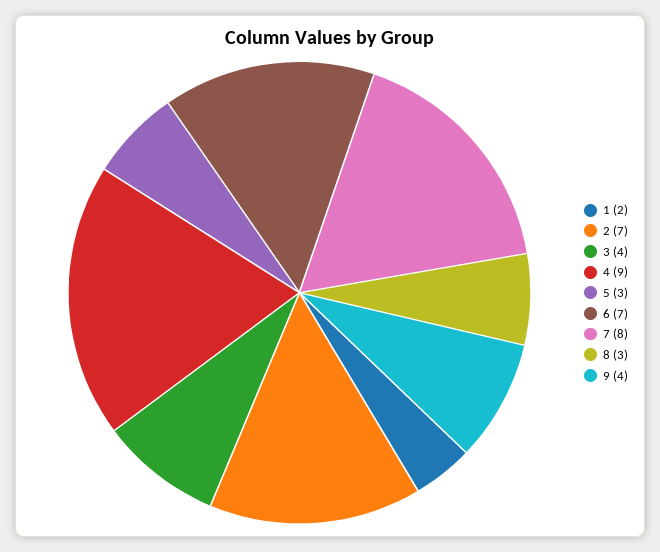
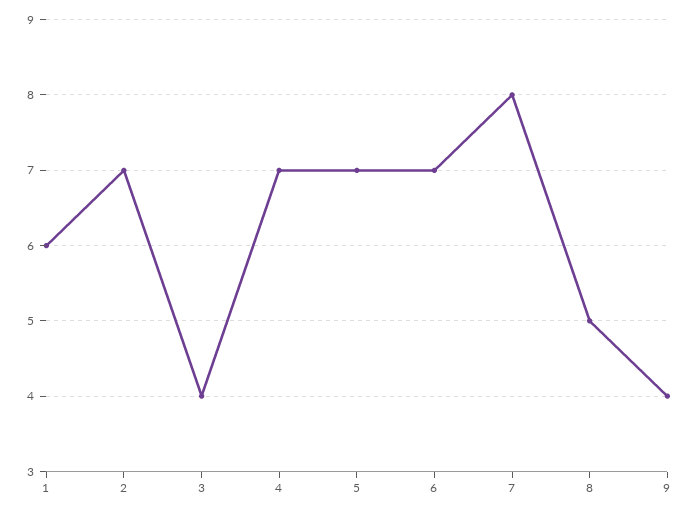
1: 2 -> 6
4: 9 -> 7
5: 3 -> 7
8: 3 -> 5

